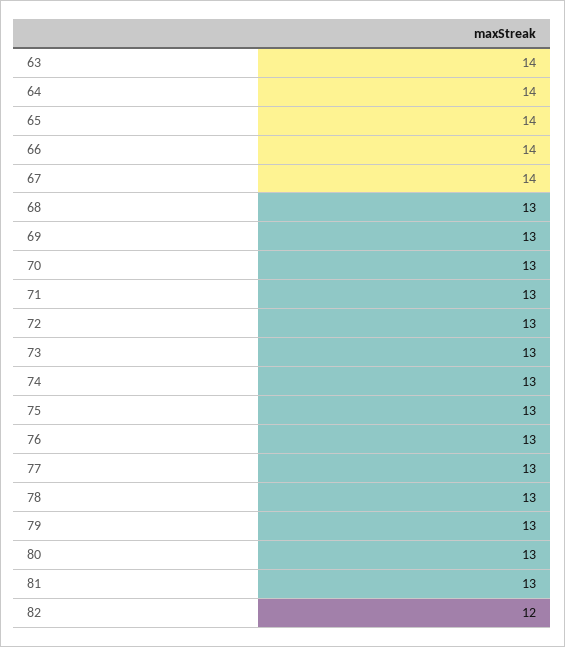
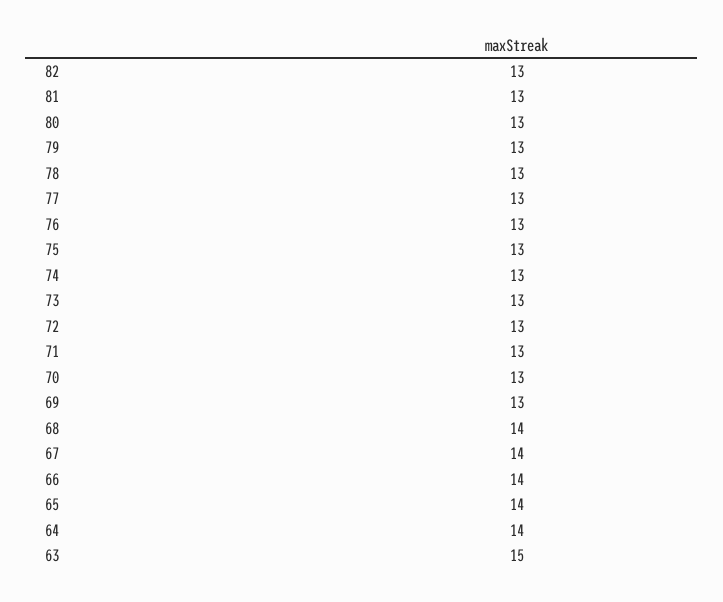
63: 14 -> 15
68: 13 -> 14
82: 12 -> 13

